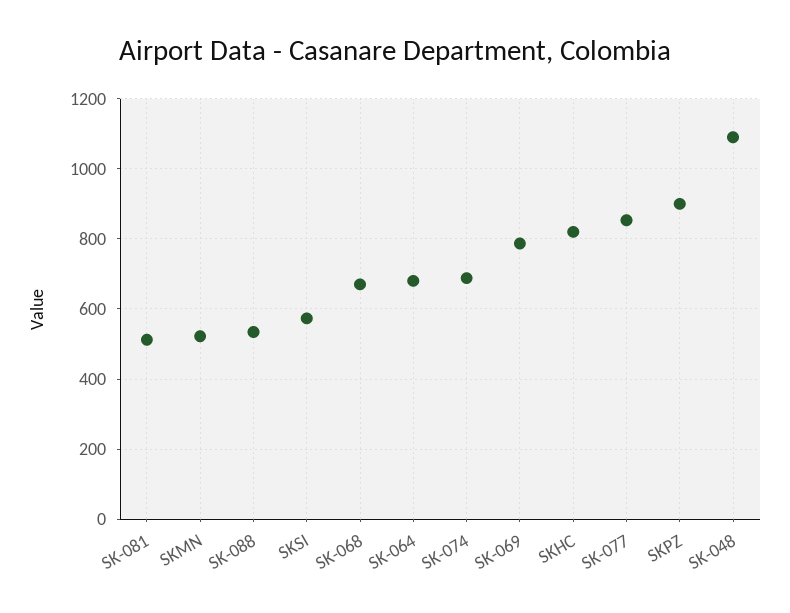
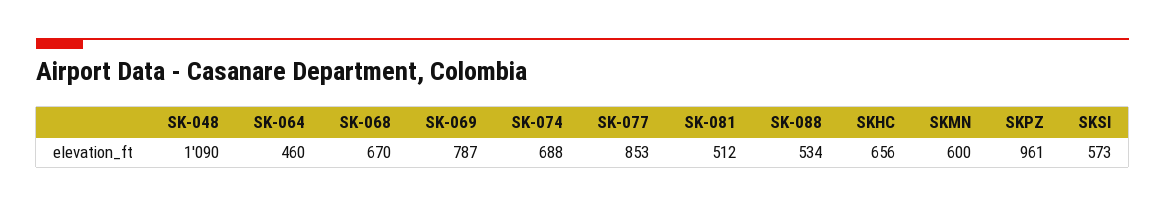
SKMN: 520 -> 600
SK-064: 680 -> 460
SKHC: 820 -> 656
SKPZ: 900 -> 961

